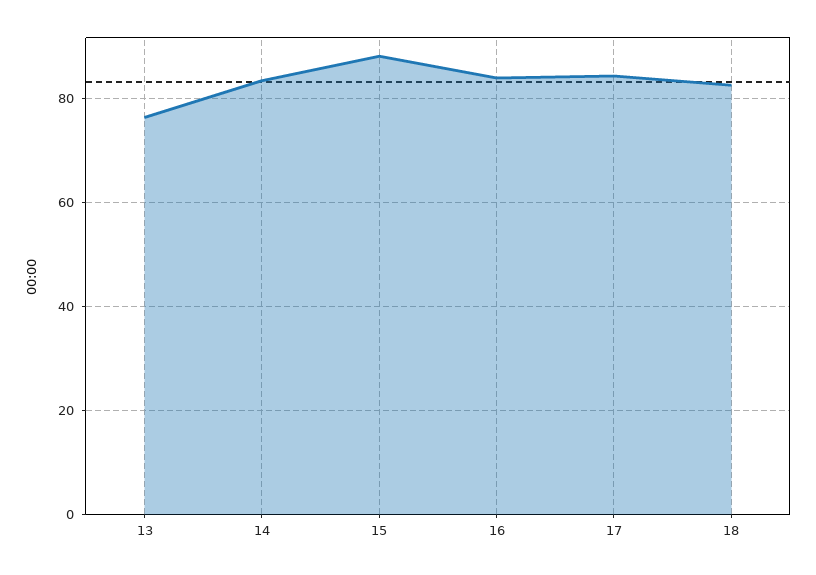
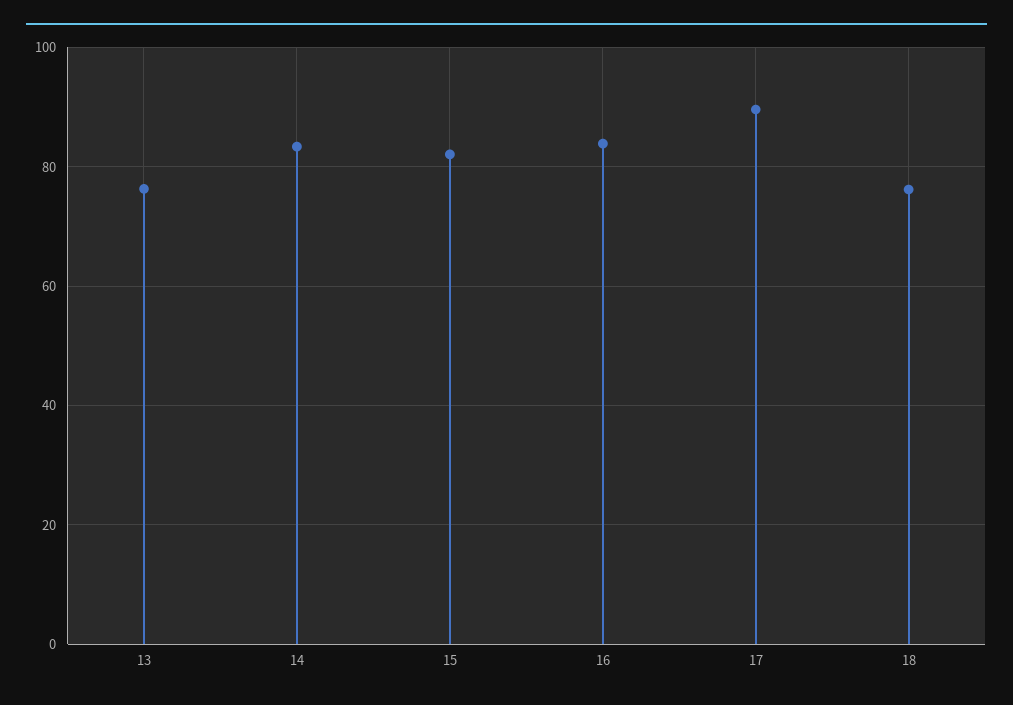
15: 88 -> 82
17: 84 -> 90
18: 82 -> 76

